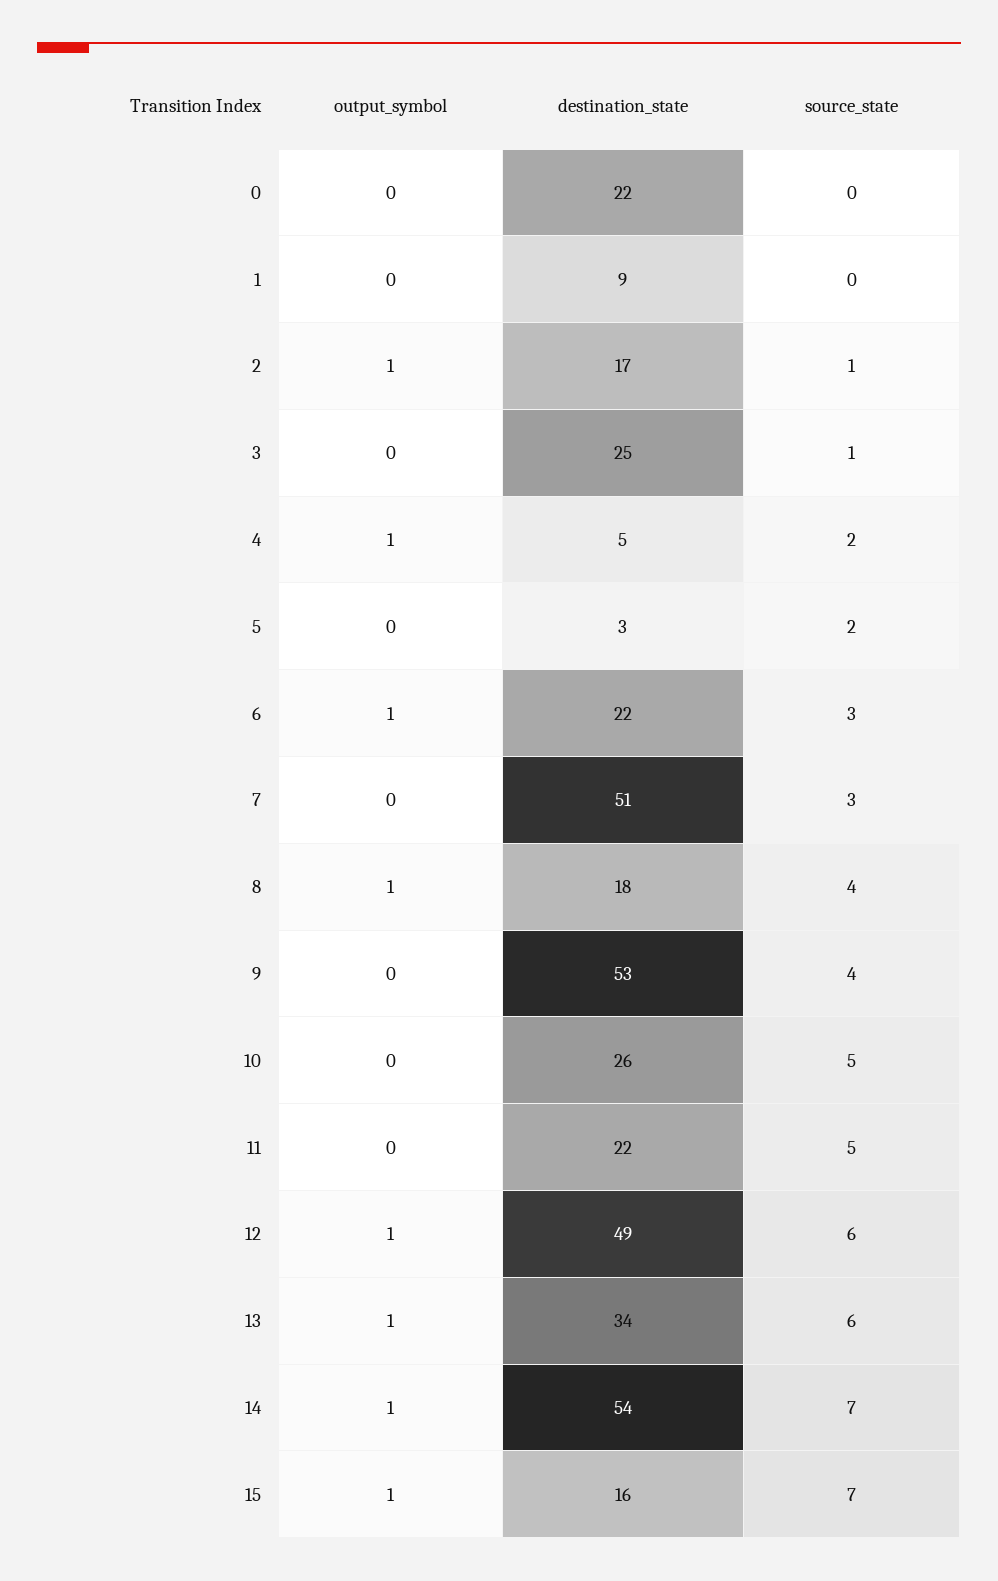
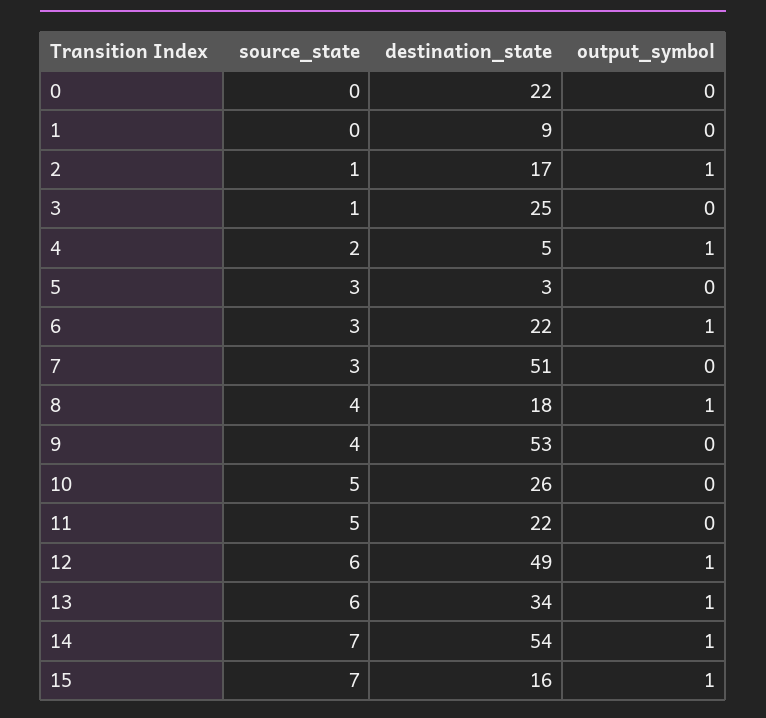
source_state, 5: 2 -> 3

